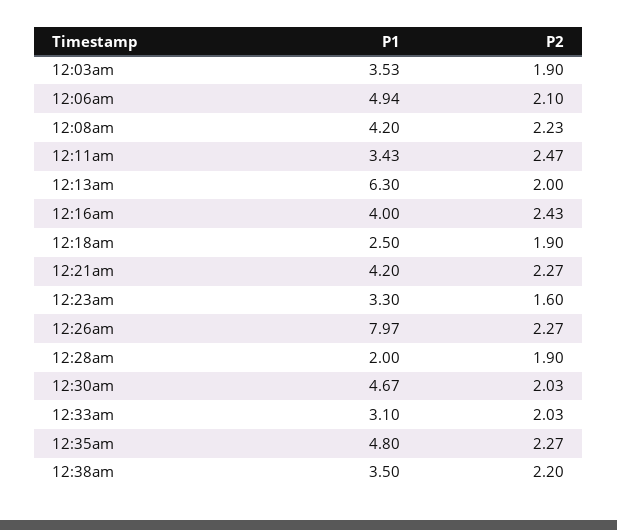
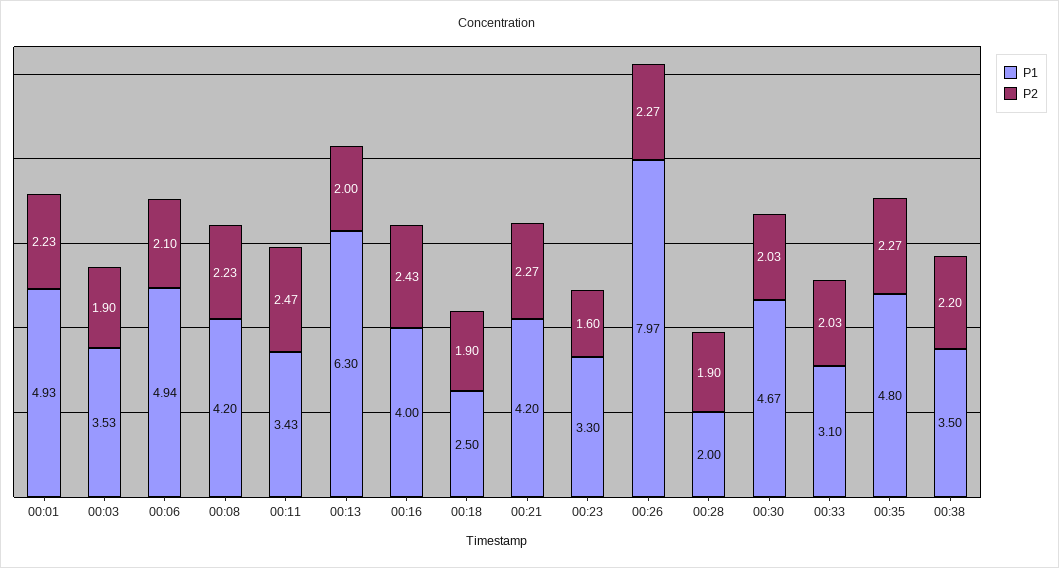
P1, 00:01: none -> 4.93
P2, 00:01: none -> 2.23

